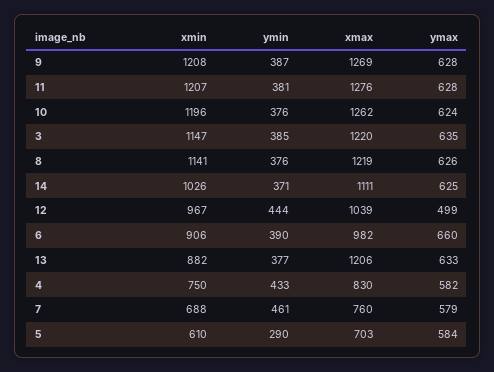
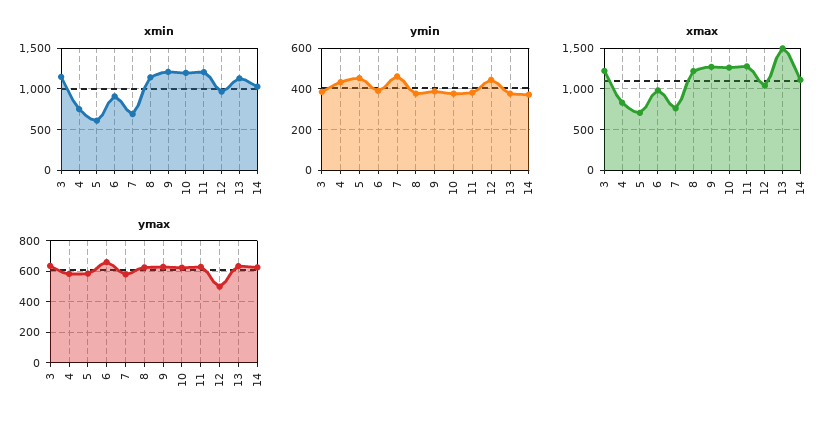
xmin, 13: 882 -> 1100
xmax, 13: 1206 -> 1500
ymin, 5: 290 -> 450

